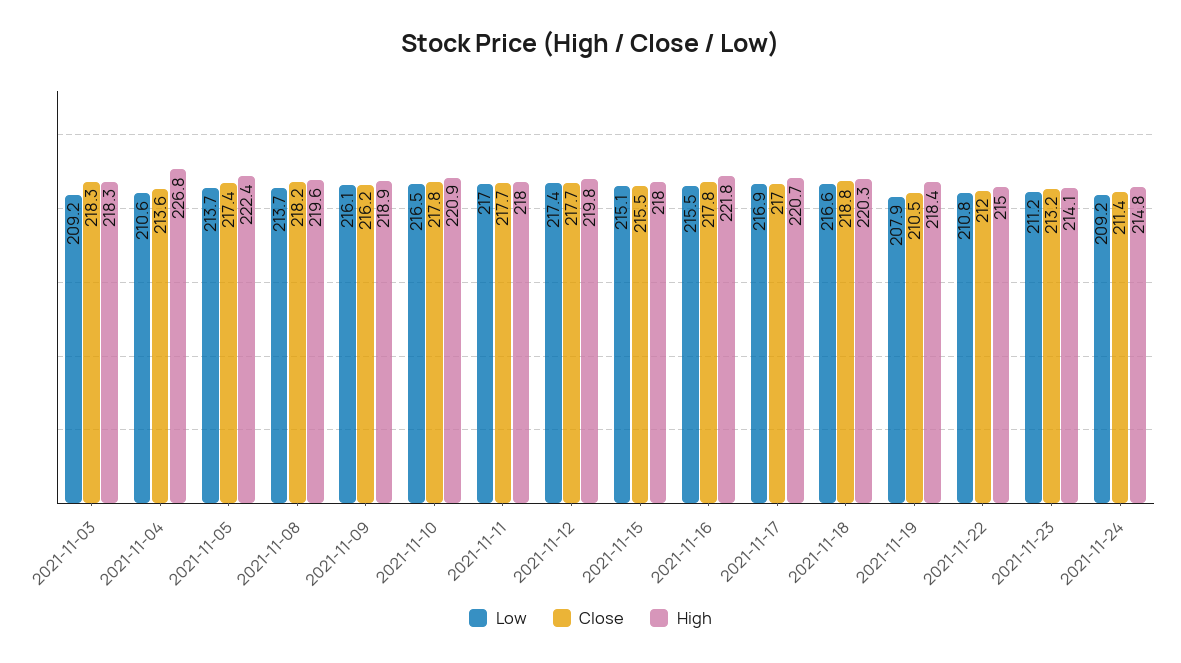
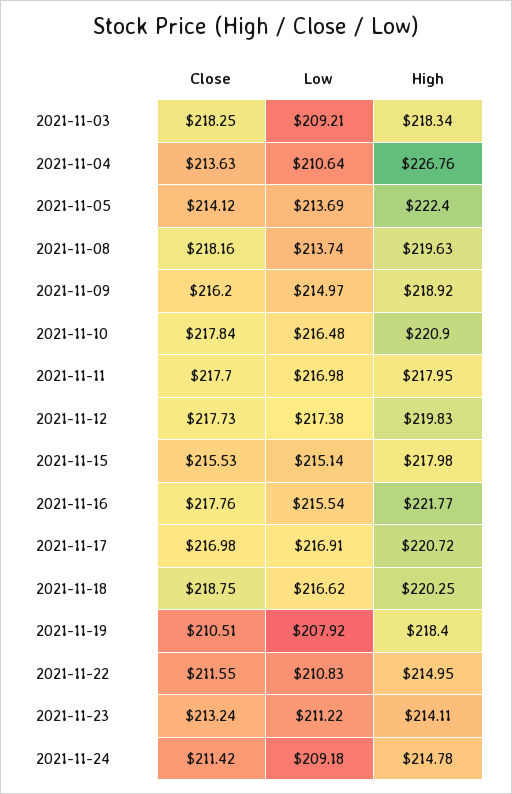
Close, 2021-11-05: 217.4 -> 214.12
Low, 2021-11-09: 216.1 -> 214.97
Close, 2021-11-22: 212 -> 211.55

